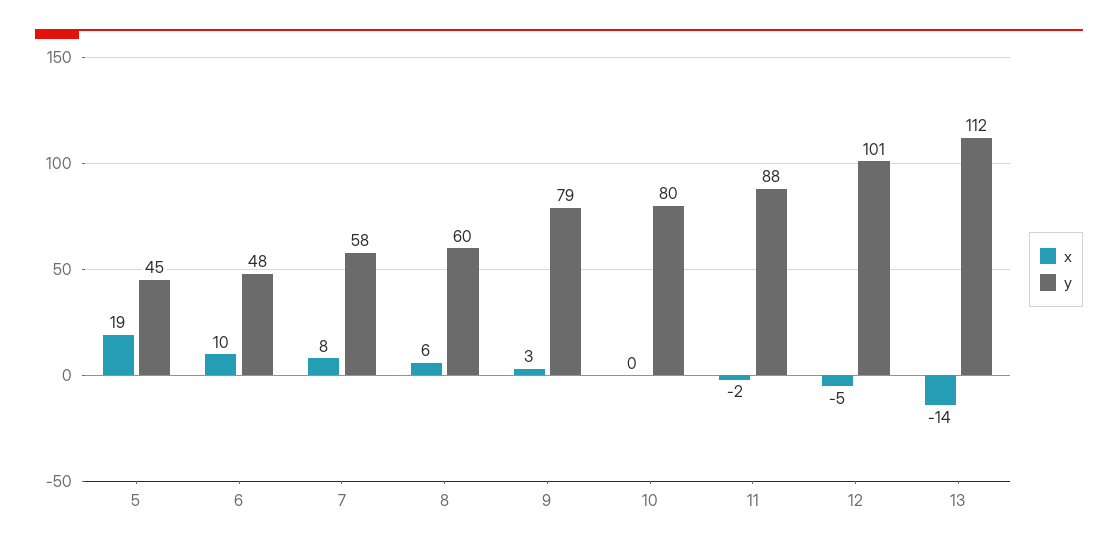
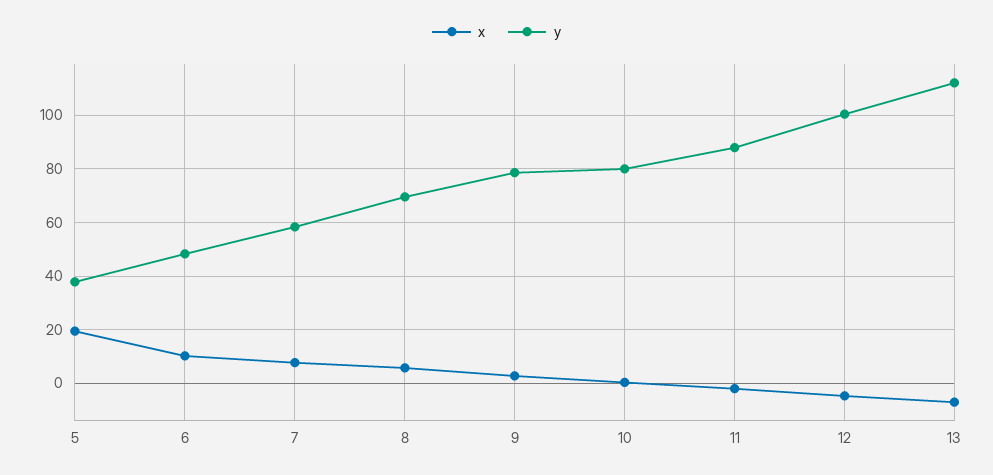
y, 5: 45 -> 37.5
y, 8: 60 -> 70
x, 13: -14 -> -7.5

